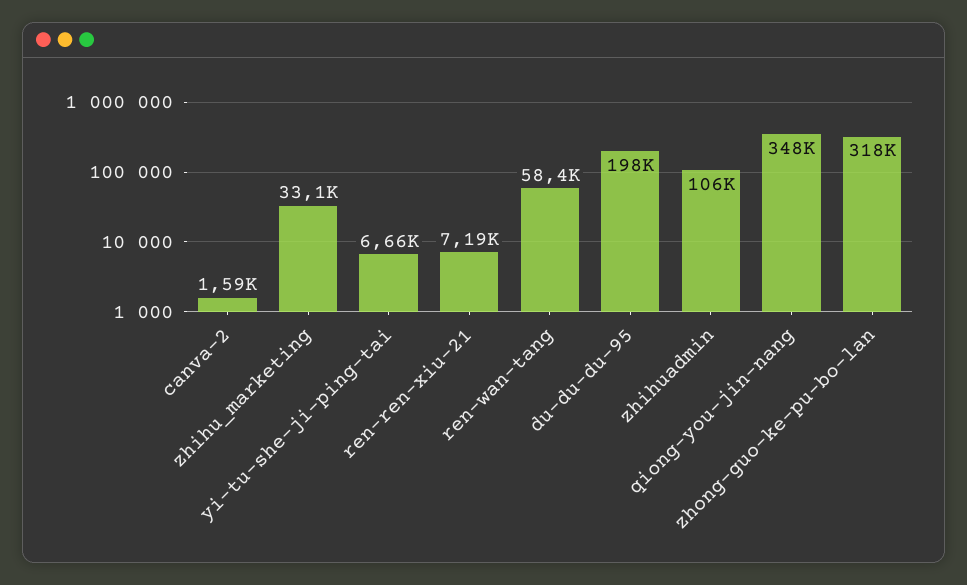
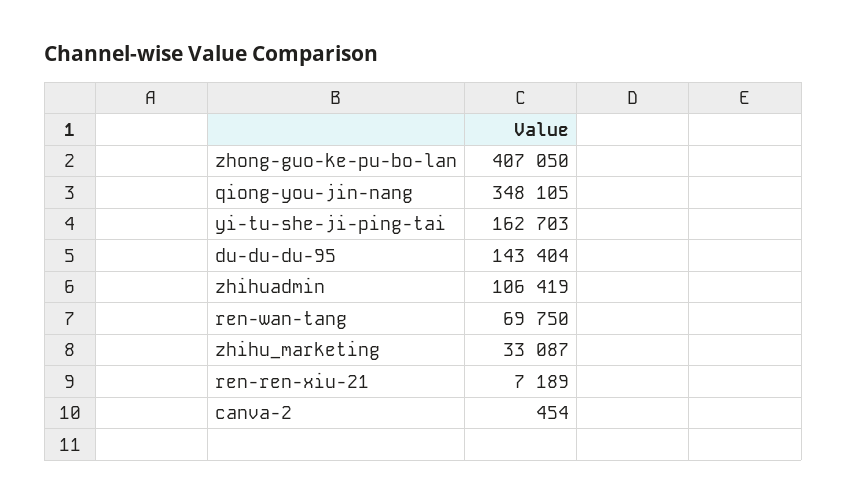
canva-2: 1590 -> 454
yi-tu-she-ji-ping-tai: 6660 -> 162703
ren-wan-tang: 58400 -> 69750
du-du-du-95: 198000 -> 143404
zhong-guo-ke-pu-bo-lan: 318000 -> 407050

